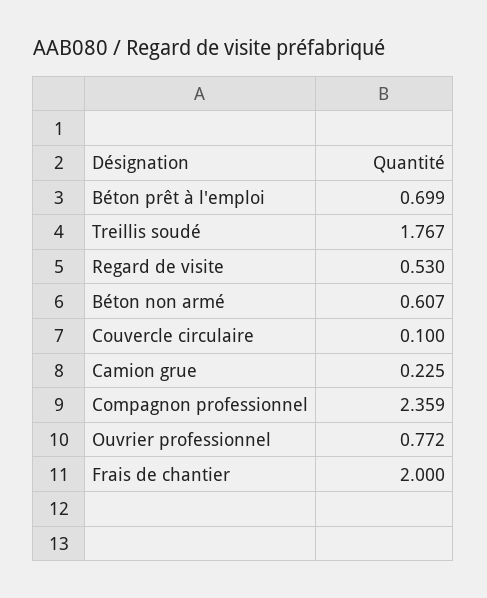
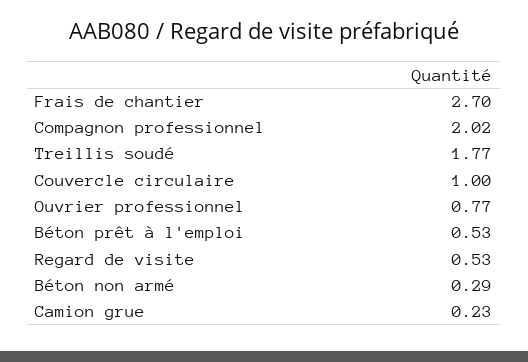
Béton prêt à l'emploi: 0.699 -> 0.53
Béton non armé: 0.607 -> 0.29
Couvercle circulaire: 0.1 -> 1
Compagnon professionnel: 2.359 -> 2.02
Frais de chantier: 2 -> 2.7

